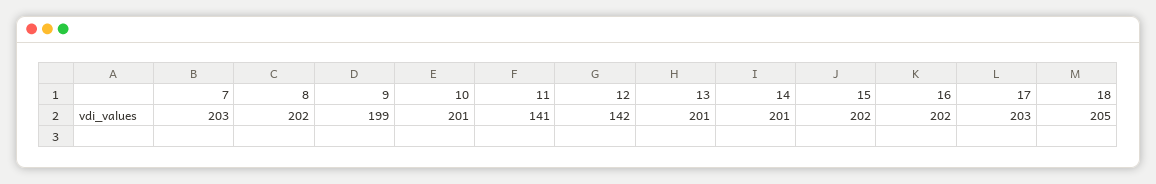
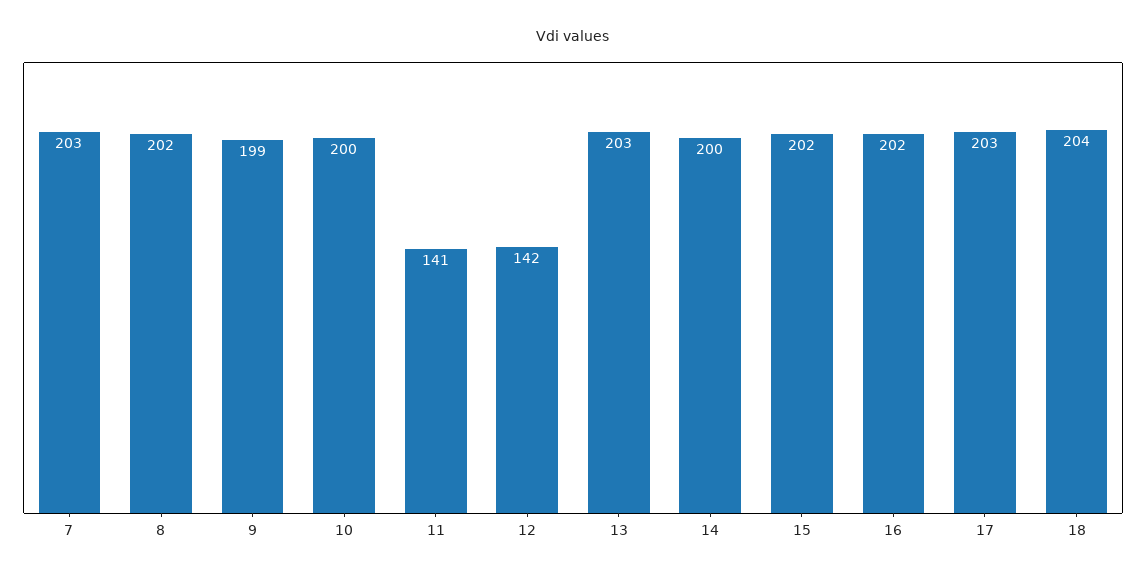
10: 201 -> 200
13: 201 -> 203
14: 201 -> 200
18: 205 -> 204

